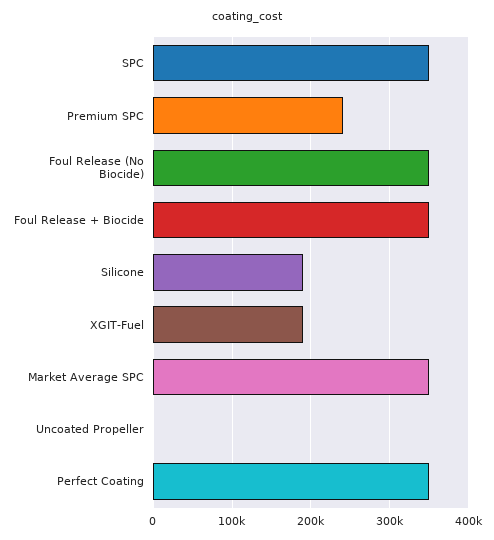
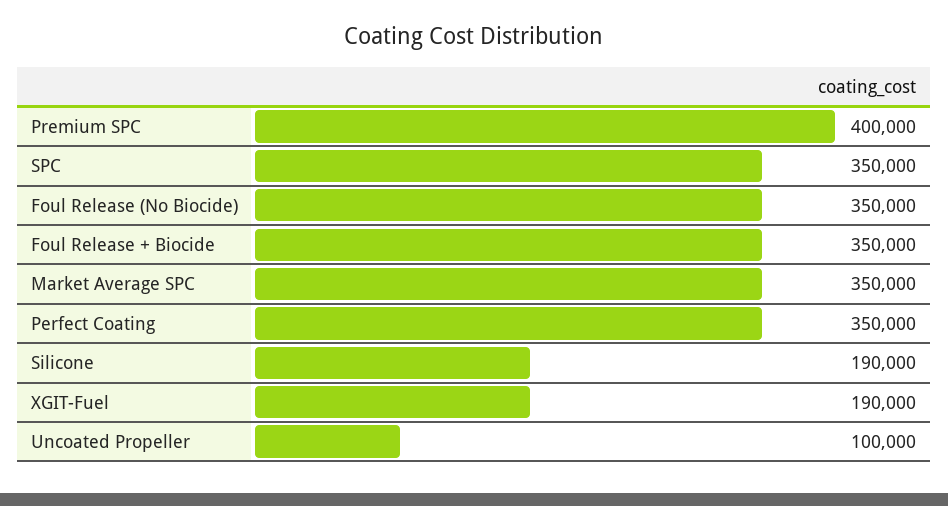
Premium SPC: 240000 -> 400000
Uncoated Propeller: 0 -> 100000

